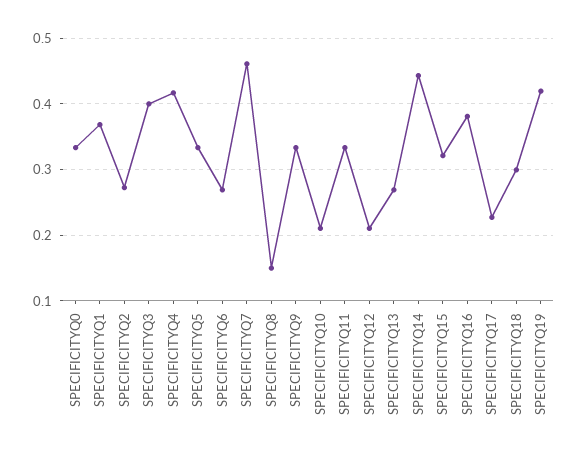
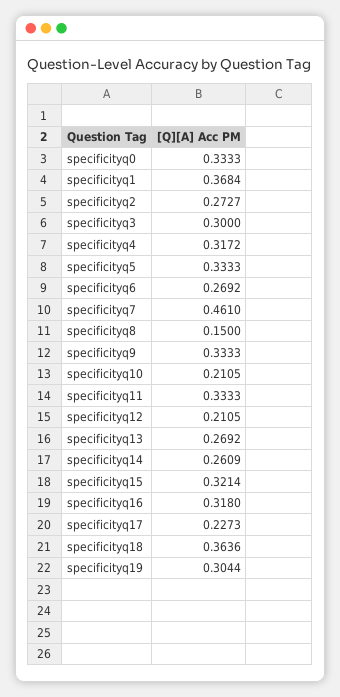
SPECIFICITYQ3: 0.4 -> 0.3
SPECIFICITYQ4: 0.42 -> 0.3172
SPECIFICITYQ14: 0.44 -> 0.2609
SPECIFICITYQ16: 0.38 -> 0.318
SPECIFICITYQ18: 0.3 -> 0.3636
SPECIFICITYQ19: 0.42 -> 0.3044

